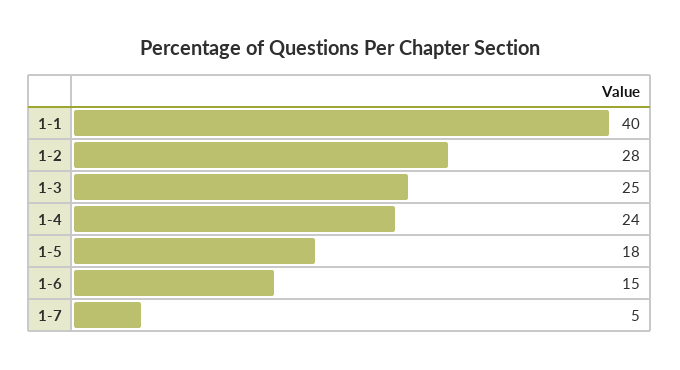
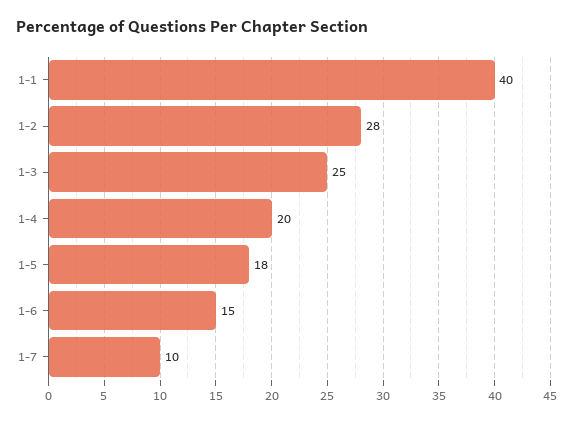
1-4: 24 -> 20
1-7: 5 -> 10

